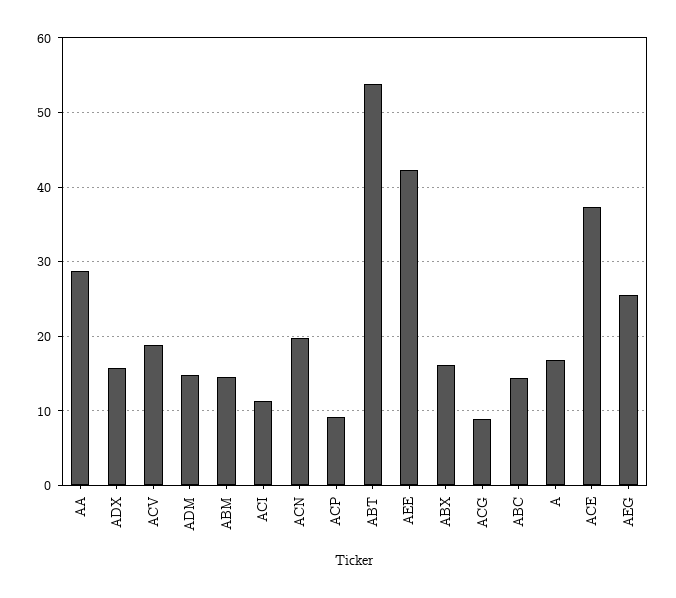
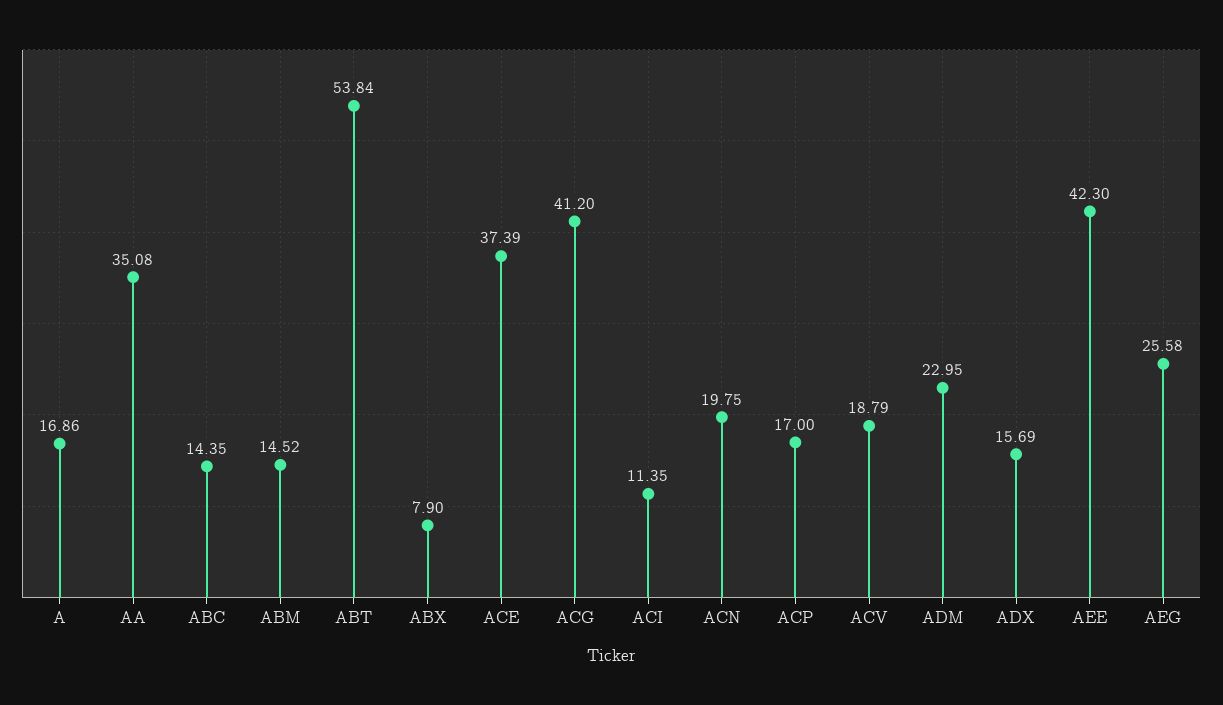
AA: 29 -> 35.08
ADM: 15 -> 22.95
ACP: 9 -> 17
ABX: 16 -> 7.9
ACG: 9 -> 41.2

